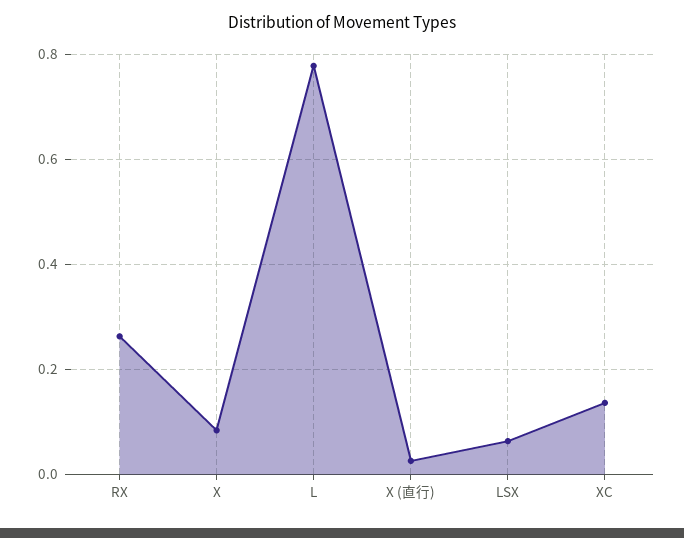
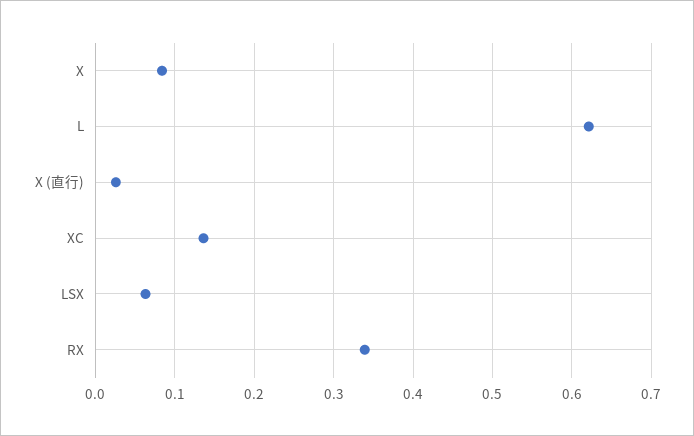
RX: 0.26 -> 0.34
L: 0.78 -> 0.62

